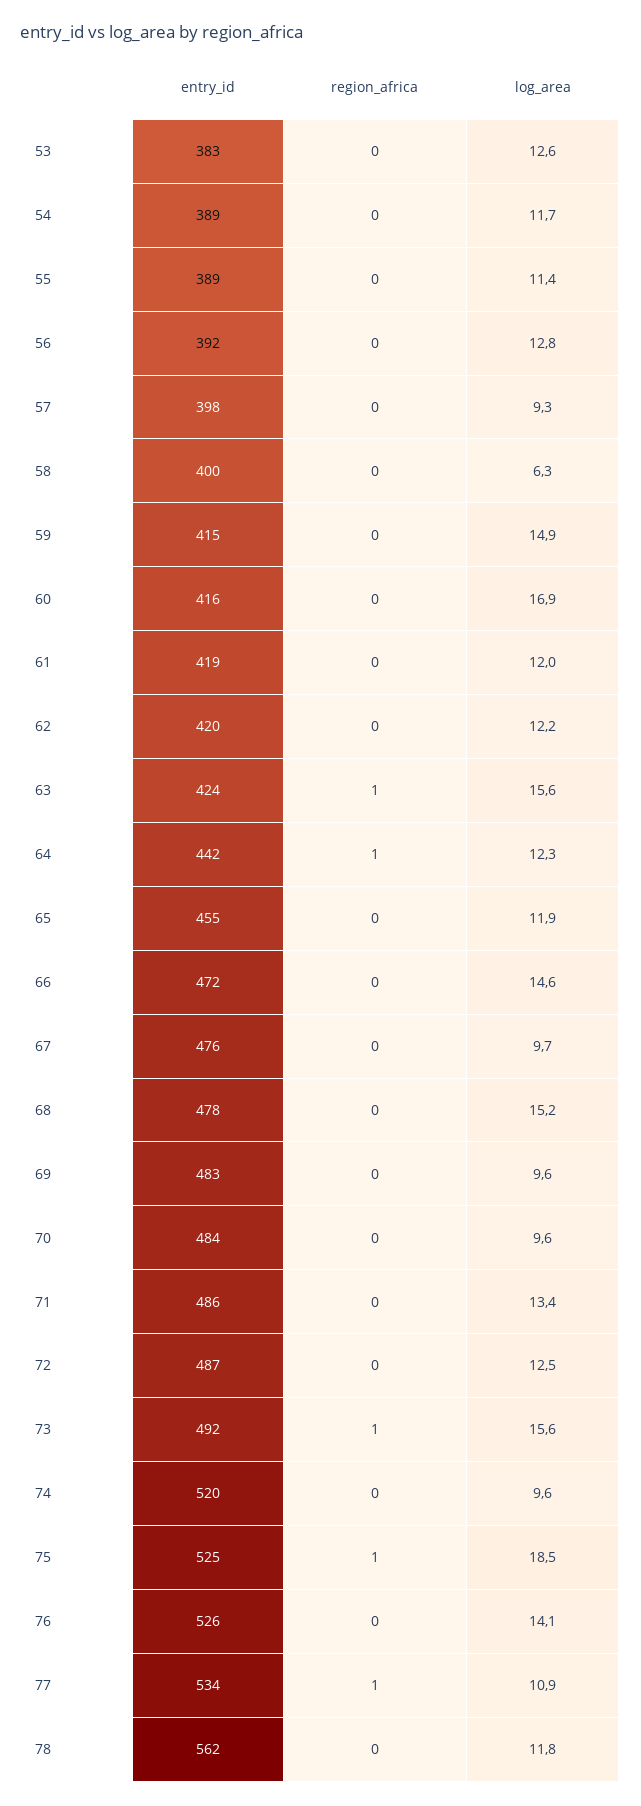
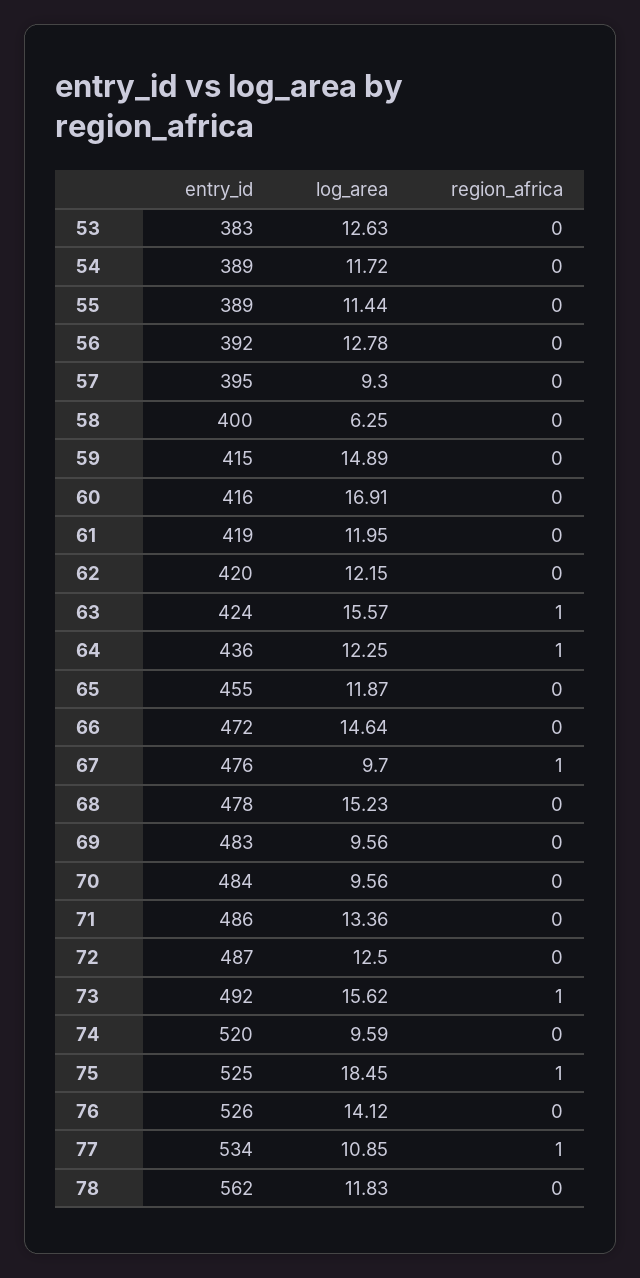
entry_id, 57: 398 -> 395
entry_id, 64: 442 -> 436
region_africa, 67: 0 -> 1

